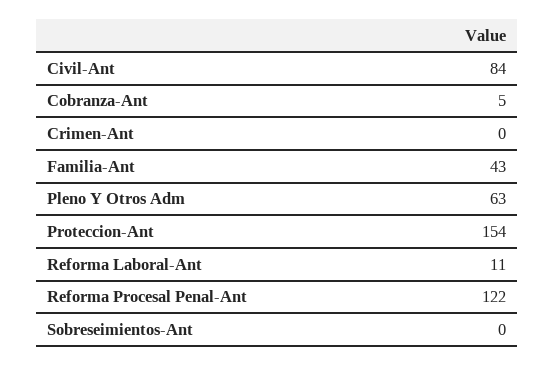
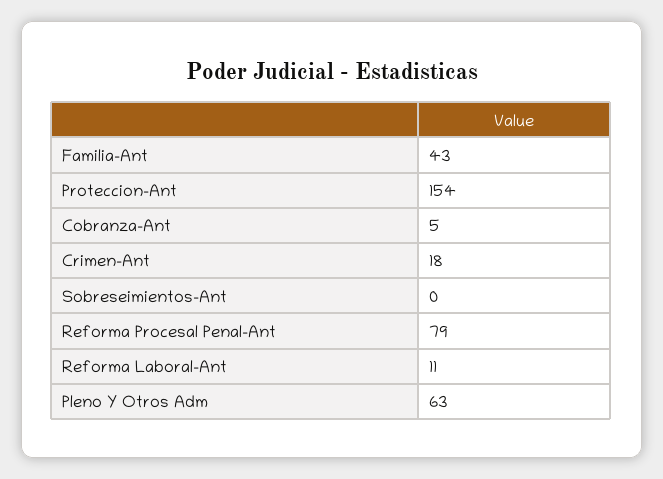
Civil-Ant: 84 -> none
Crimen-Ant: 0 -> 18
Reforma Procesal Penal-Ant: 122 -> 79

